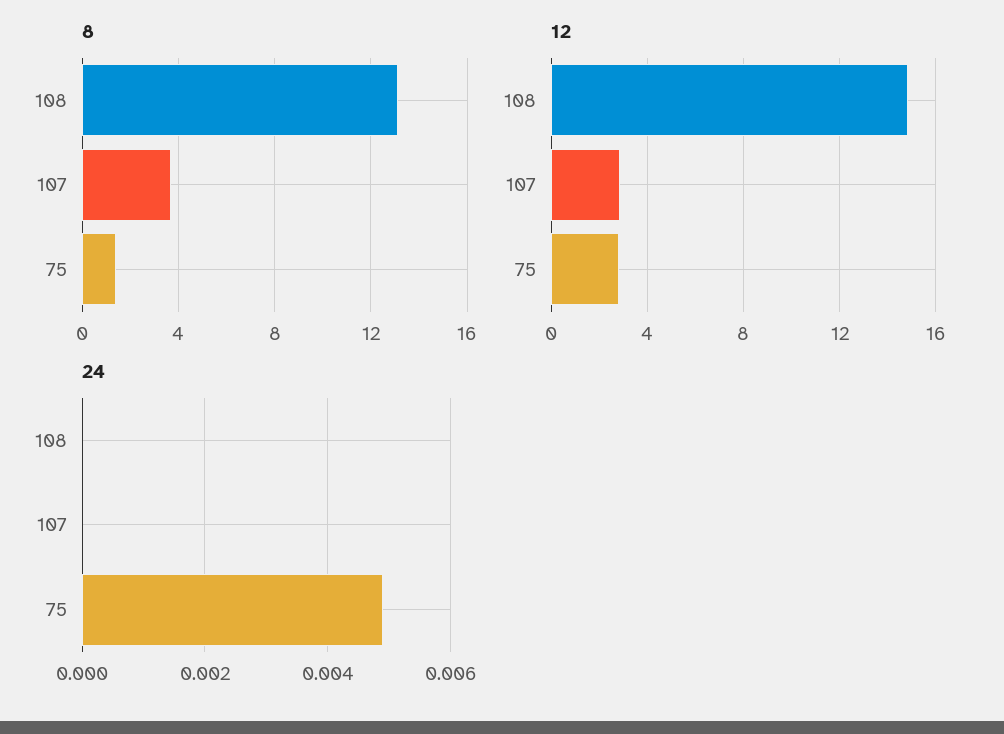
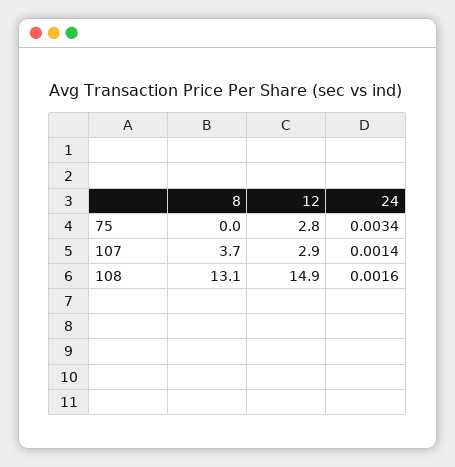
8, 75: 1.5 -> 0
24, 108: 0 -> 0.0016
24, 107: 0 -> 0.0014
24, 75: 0.005 -> 0.0034

